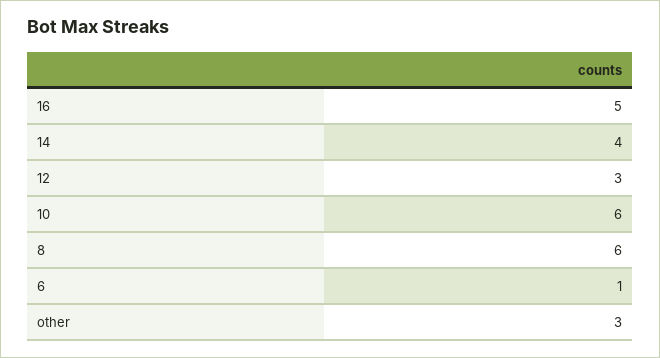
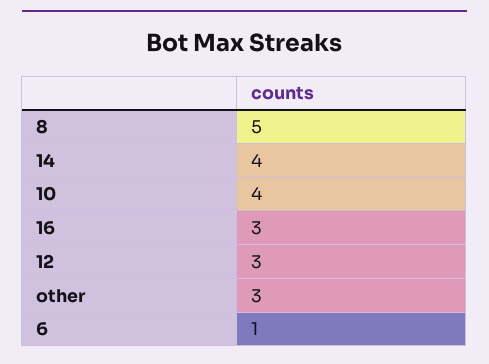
16: 5 -> 3
10: 6 -> 4
8: 6 -> 5

